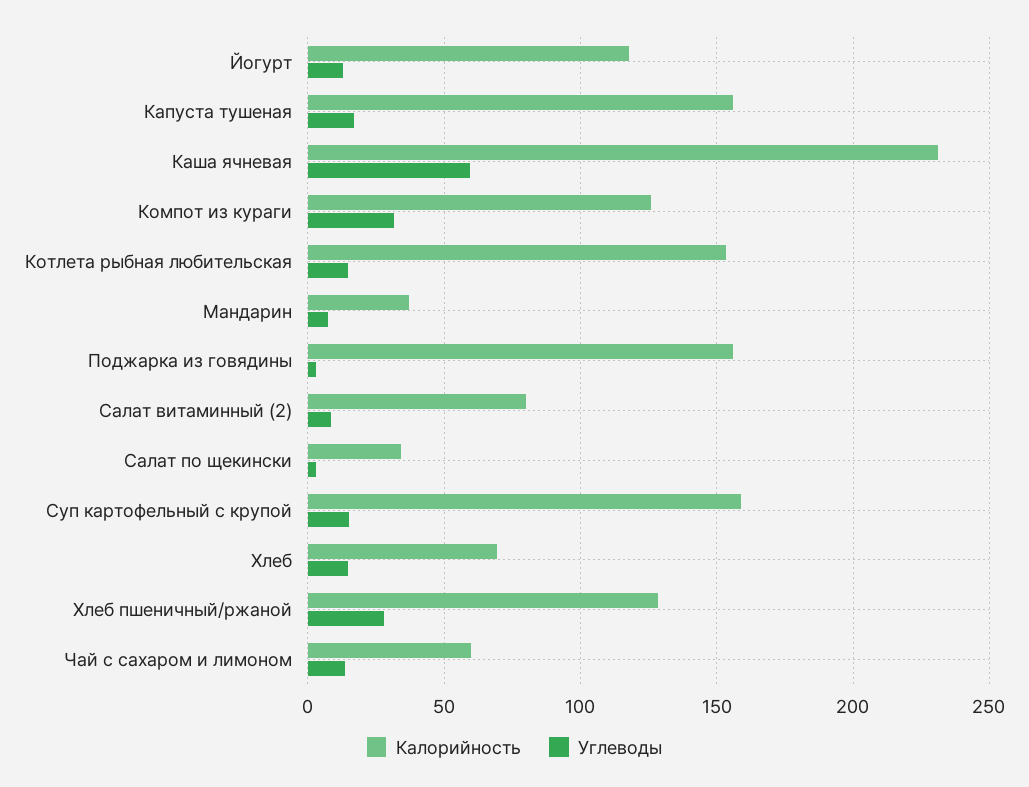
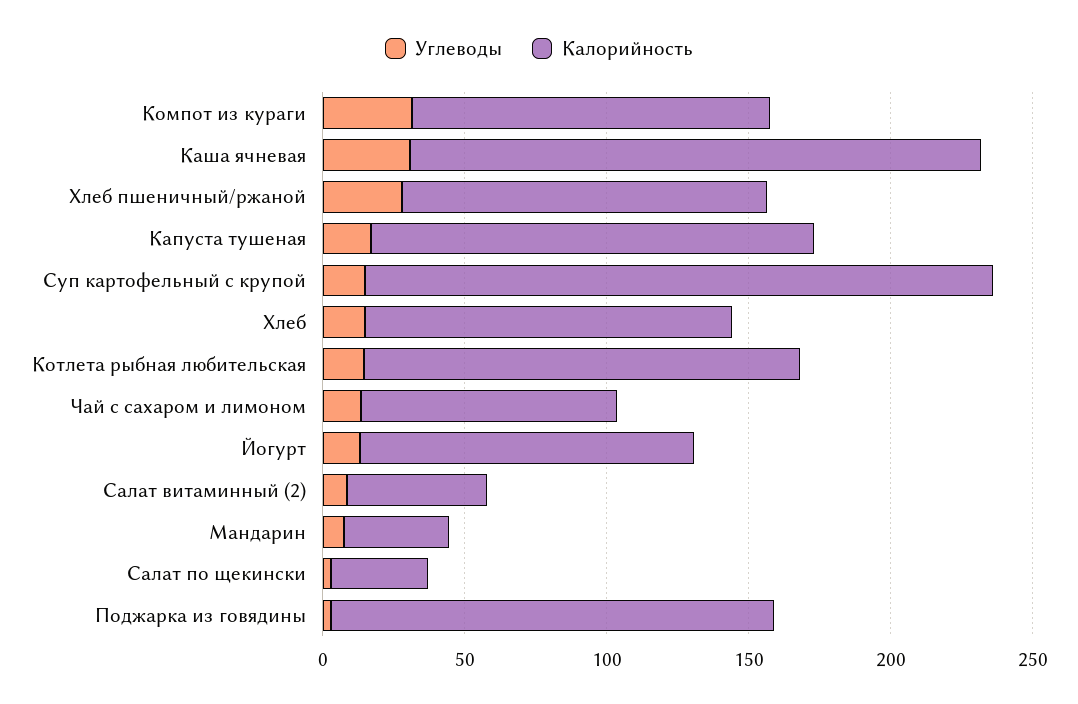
Калорийность, Каша ячневая: 230 -> 200
Углеводы, Каша ячневая: 60 -> 30
Калорийность, Салат витаминный (2): 80 -> 50
Калорийность, Суп картофельный с крупой: 160 -> 220
Калорийность, Хлеб: 70 -> 130
Калорийность, Чай с сахаром и лимоном: 60 -> 90

